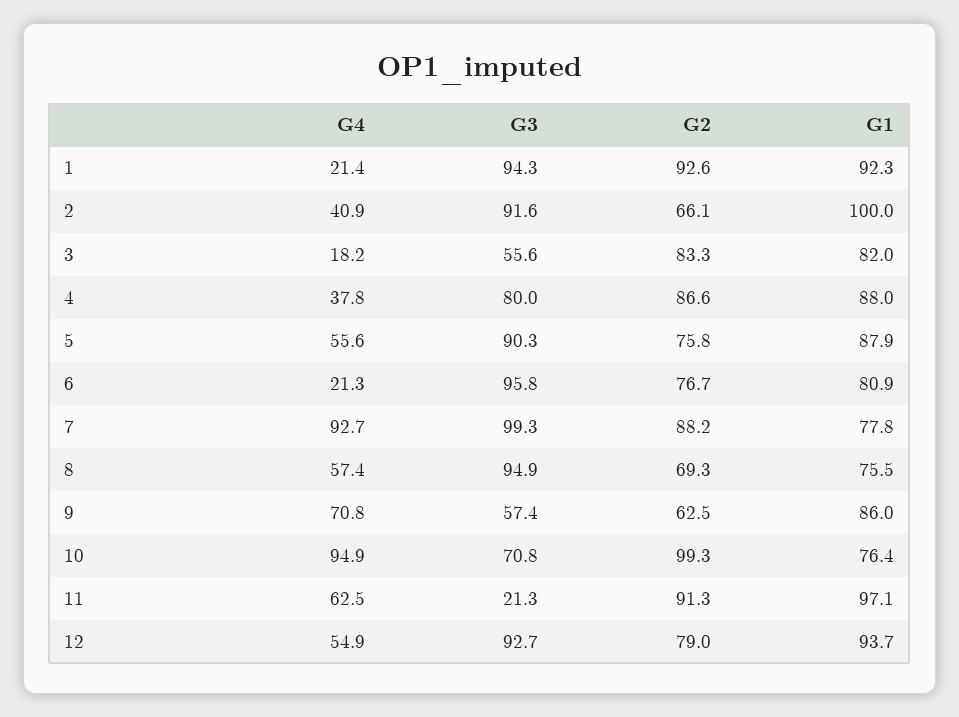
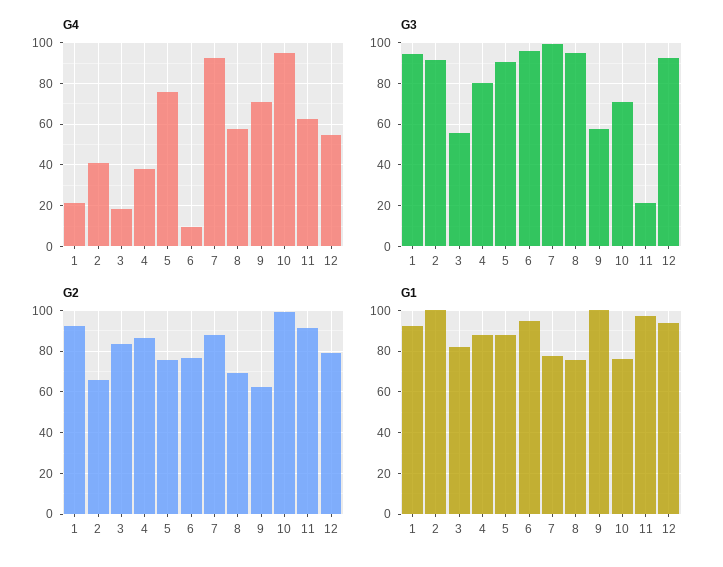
G4, 5: 55.6 -> 75
G4, 6: 21.3 -> 10
G1, 6: 80.9 -> 95
G1, 9: 86 -> 100

